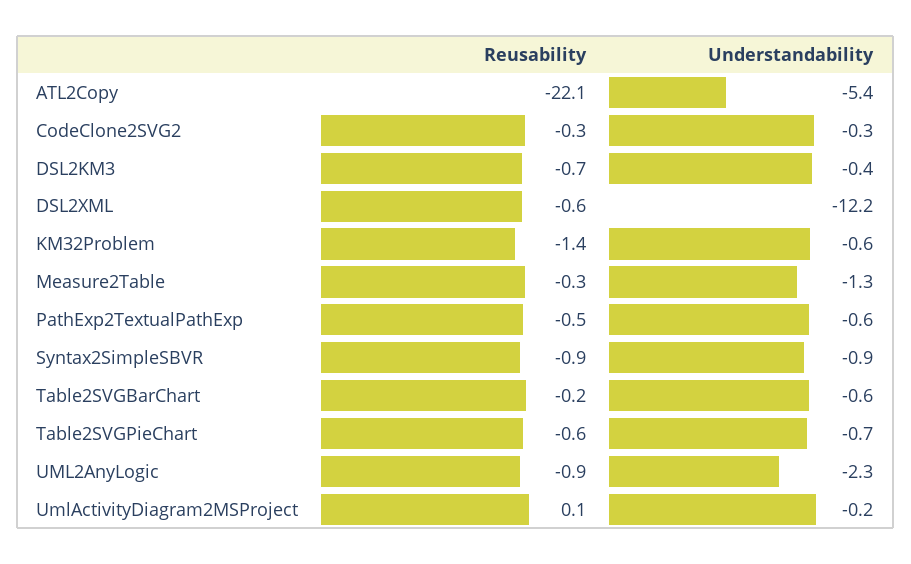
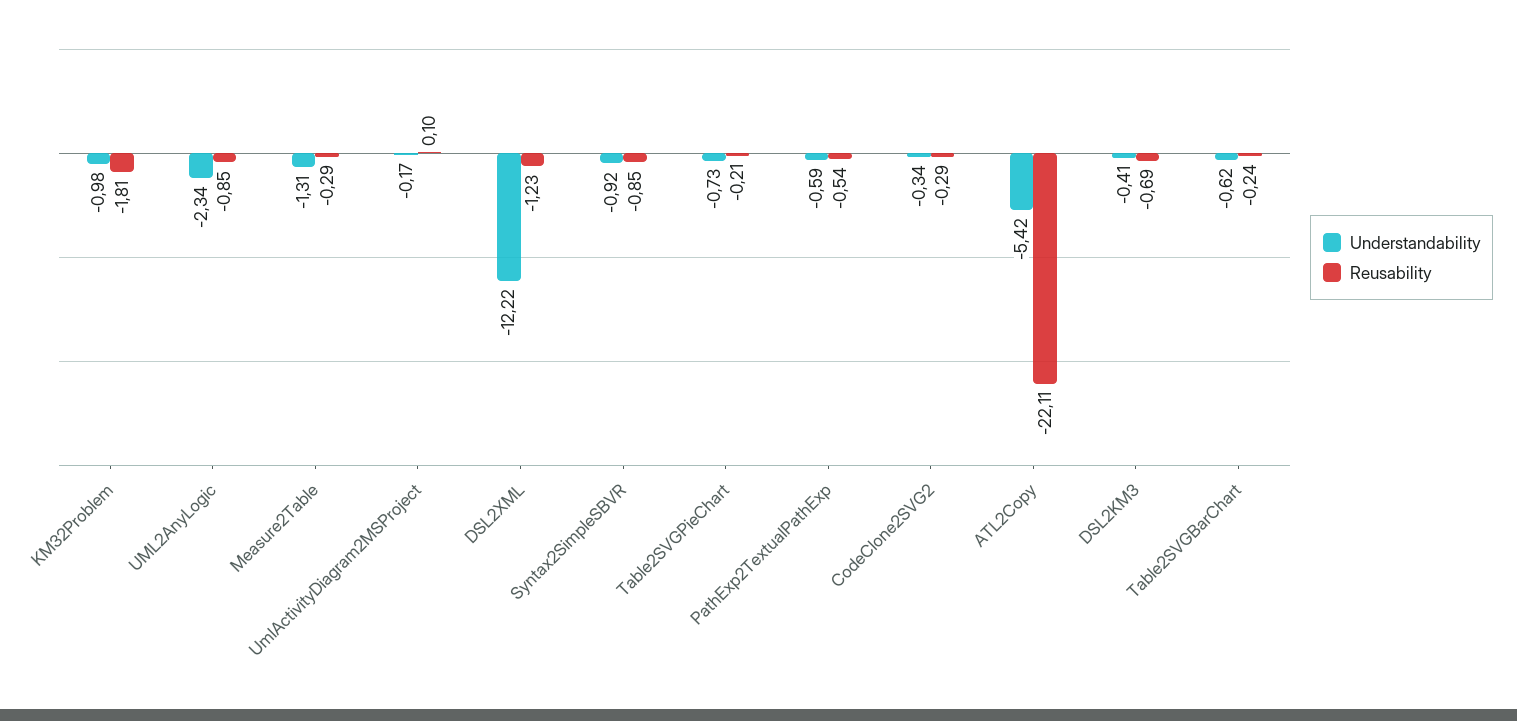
Reusability, DSL2XML: -0.6 -> -1.23
Reusability, KM32Problem: -1.4 -> -1.81
Understandability, KM32Problem: -0.6 -> -0.98
Reusability, Table2SVGPieChart: -0.6 -> -0.21

